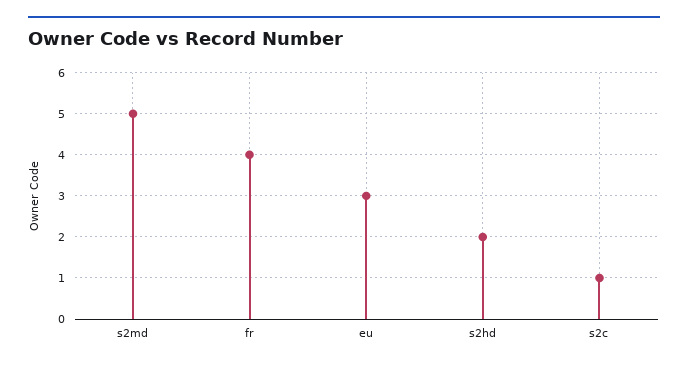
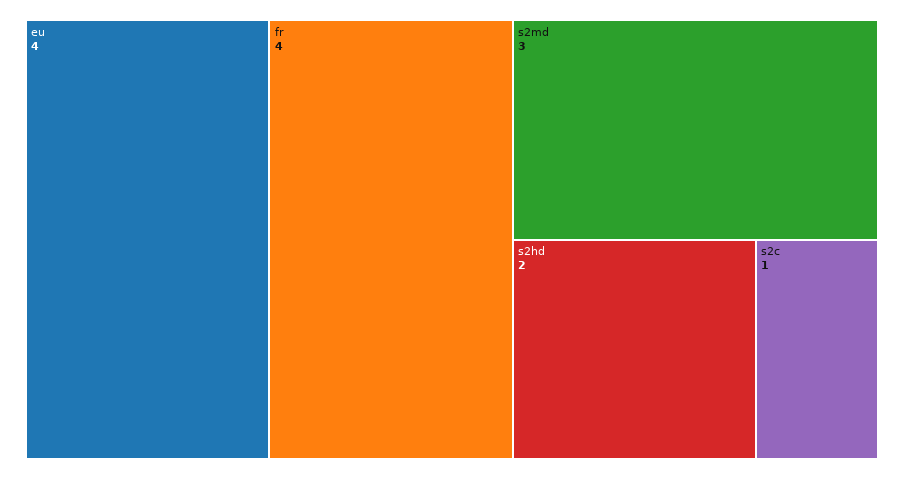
s2md: 5 -> 3
eu: 3 -> 4

